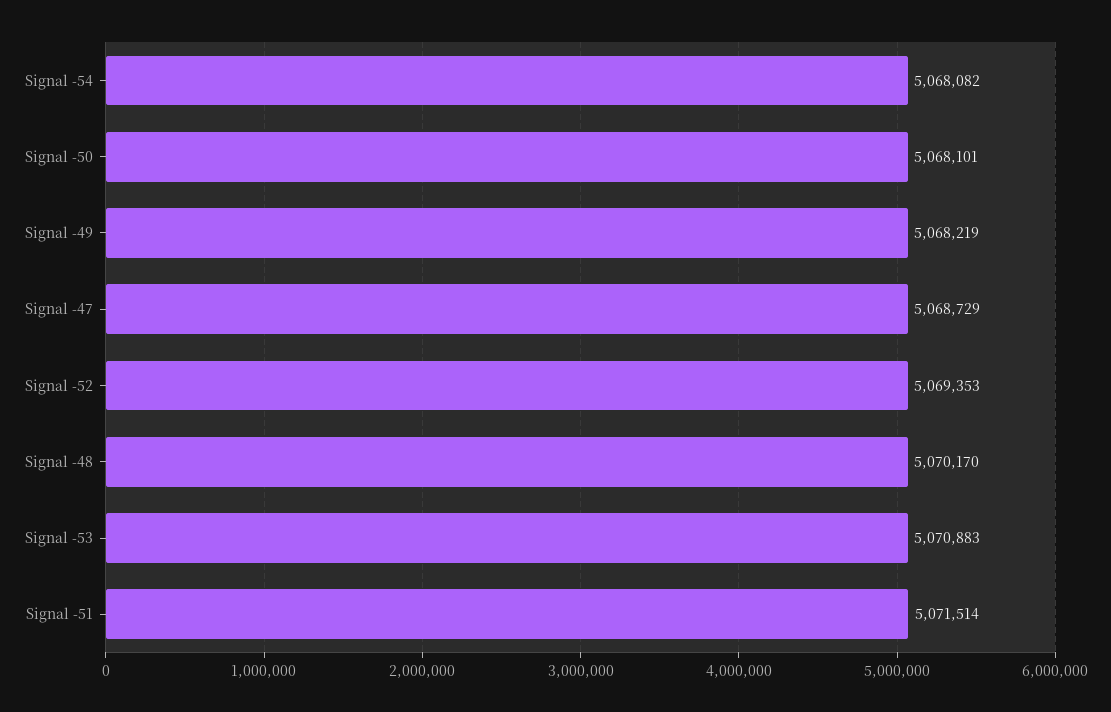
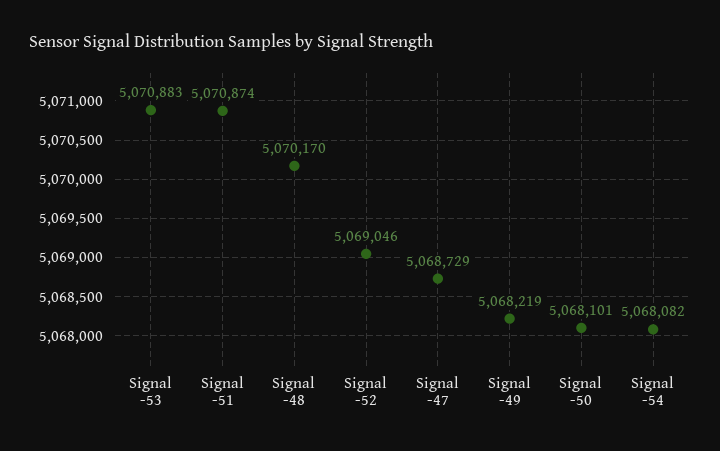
Signal -52: 5069353 -> 5069046
Signal -51: 5071514 -> 5070874

